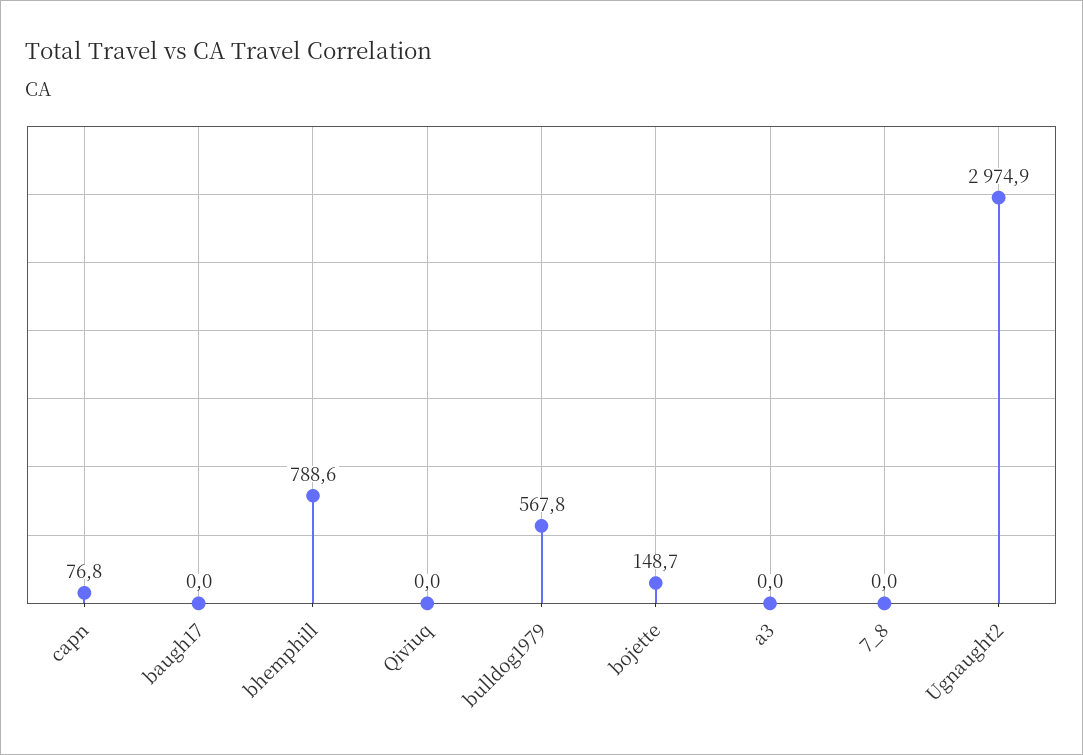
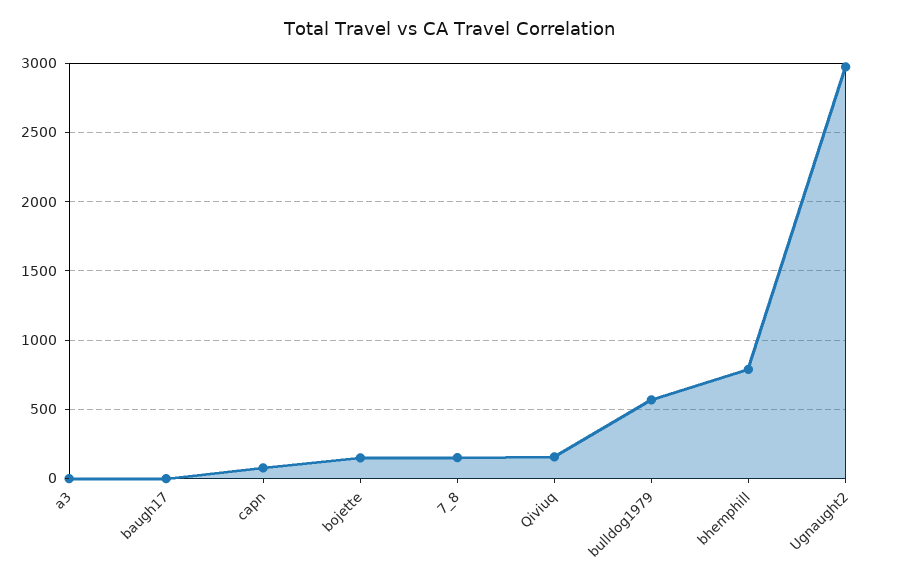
Qiviuq: 0 -> 150
7_8: 0 -> 150

